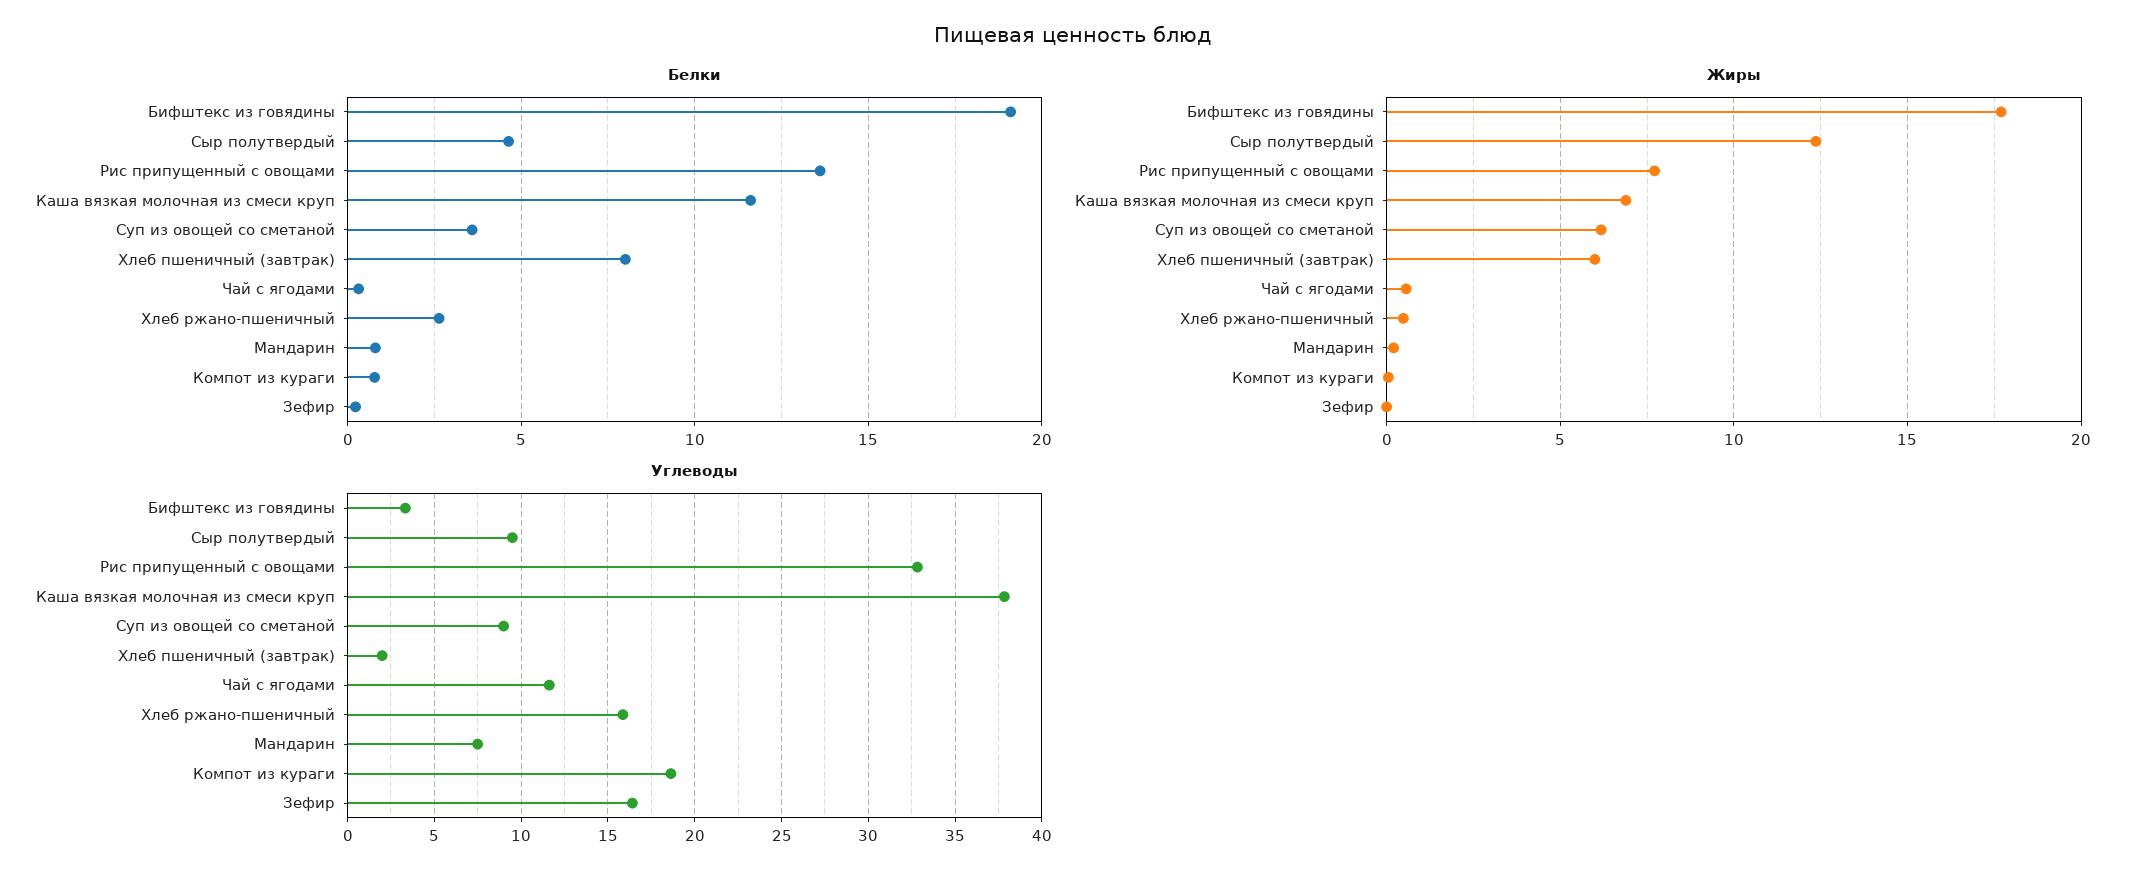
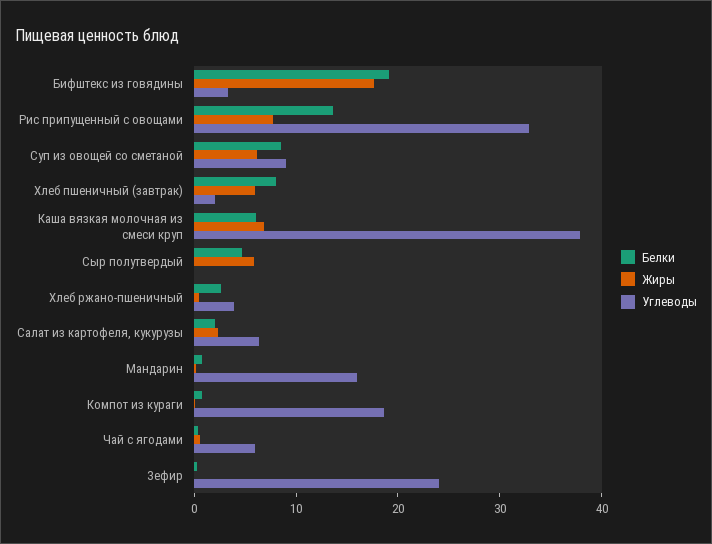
Белки, Каша вязкая молочная из смеси круп: 11.5 -> 6
Белки, Суп из овощей со сметаной: 3.5 -> 8
Жиры, Сыр полутвердый: 12.5 -> 6
Углеводы, Сыр полутвердый: 9.5 -> 0
Углеводы, Чай с ягодами: 11.5 -> 6
Углеводы, Хлеб ржано-пшеничный: 16 -> 4
Углеводы, Мандарин: 7.5 -> 16
Углеводы, Зефир: 16.5 -> 24
Белки, Салат из картофеля, кукурузы: none -> 2
Жиры, Салат из картофеля, кукурузы: none -> 2
Углеводы, Салат из картофеля, кукурузы: none -> 6

